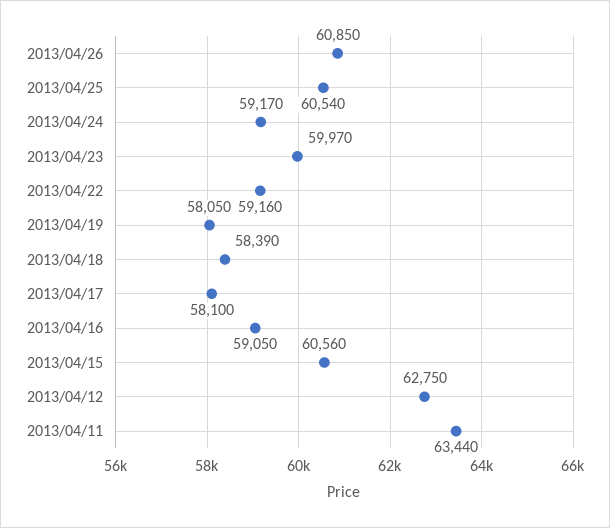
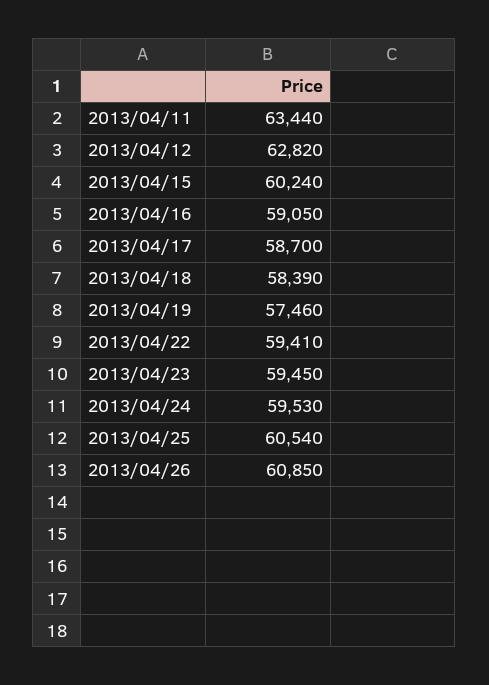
2013/04/24: 59170 -> 59530
2013/04/23: 59970 -> 59450
2013/04/22: 59160 -> 59410
2013/04/19: 58050 -> 57460
2013/04/17: 58100 -> 58700
2013/04/15: 60560 -> 60240
2013/04/12: 62750 -> 62820

